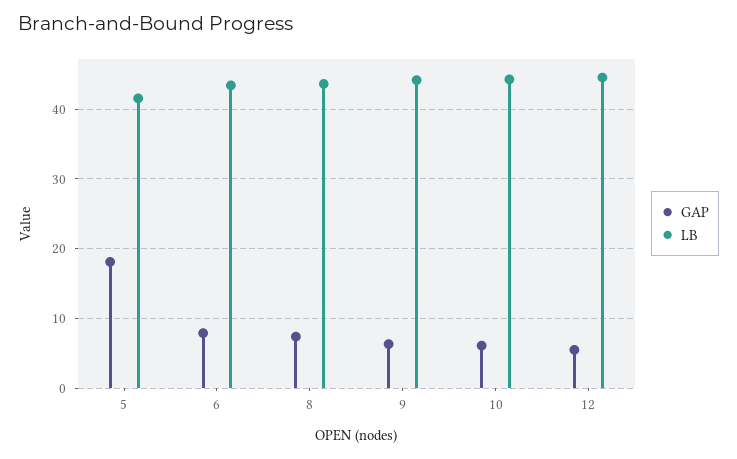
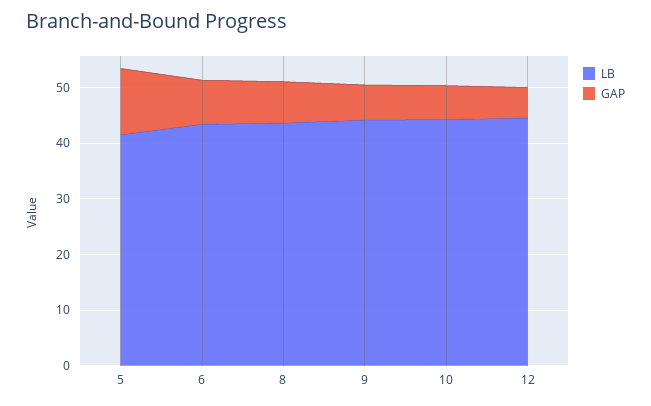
GAP, 5: 18 -> 12

